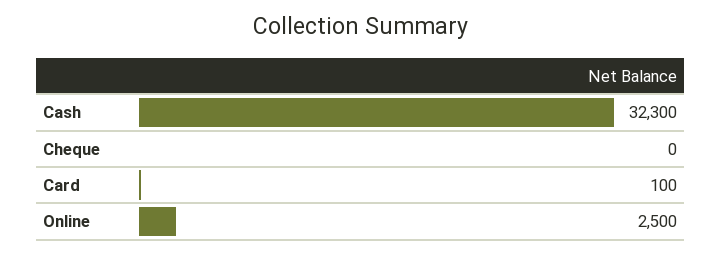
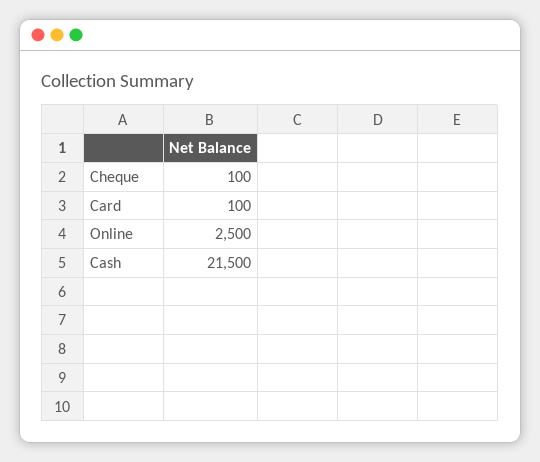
Cash: 32300 -> 21500
Cheque: 0 -> 100

